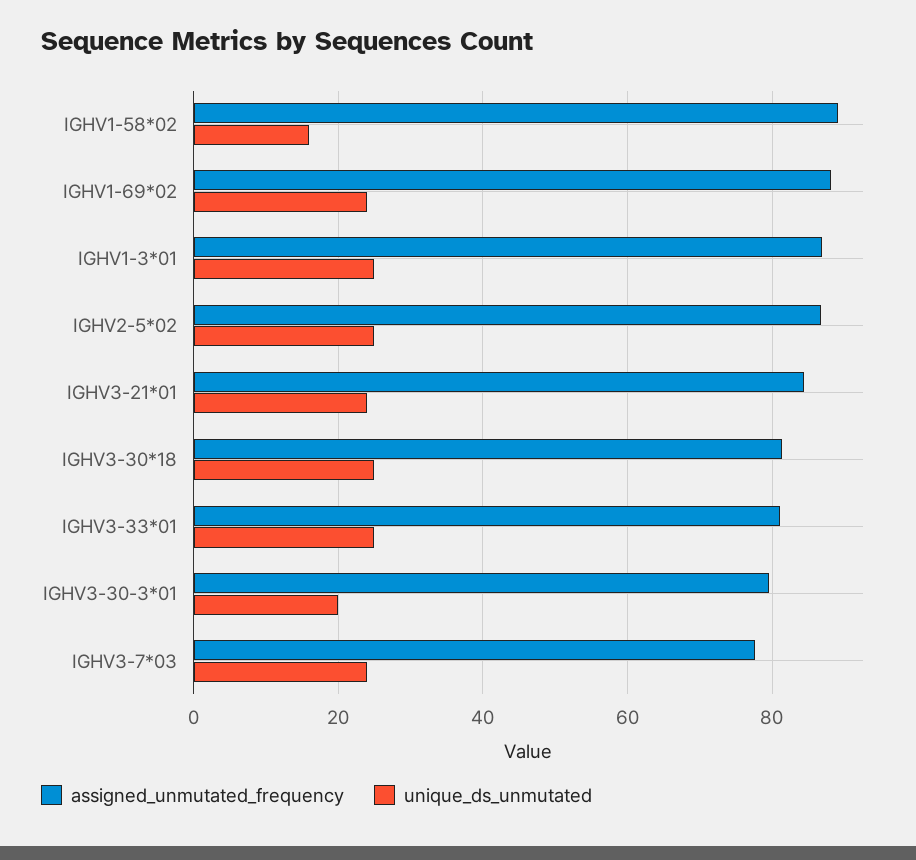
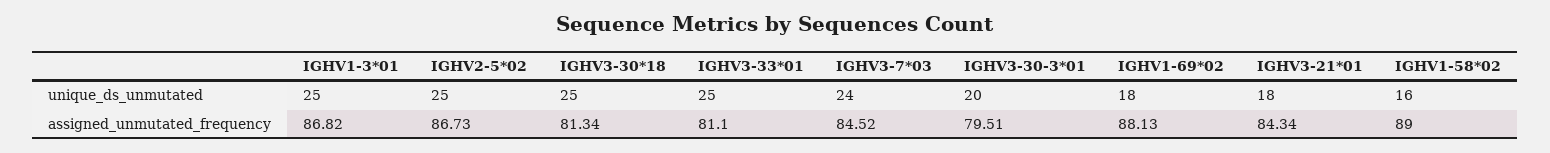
unique_ds_unmutated, IGHV1-69*02: 24 -> 18
unique_ds_unmutated, IGHV3-21*01: 24 -> 18
assigned_unmutated_frequency, IGHV3-7*03: 78 -> 84.52

